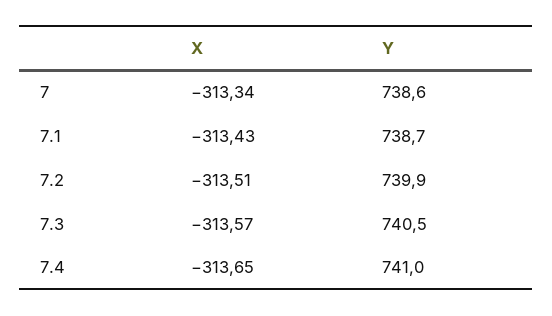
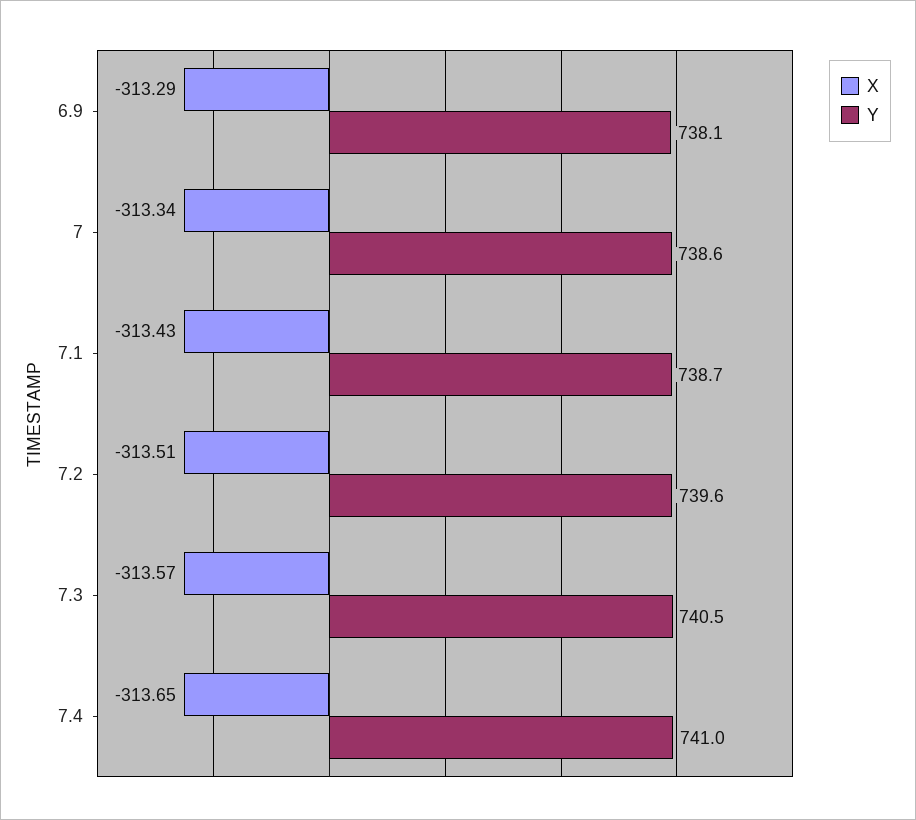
Y, 7.2: 739.9 -> 739.6
X, 6.9: none -> -313.29
Y, 6.9: none -> 738.1

